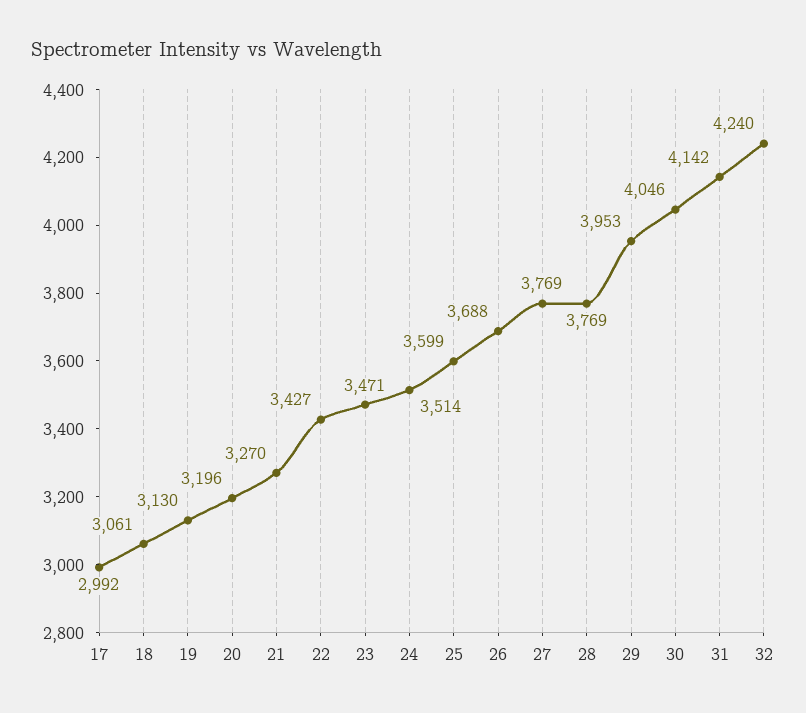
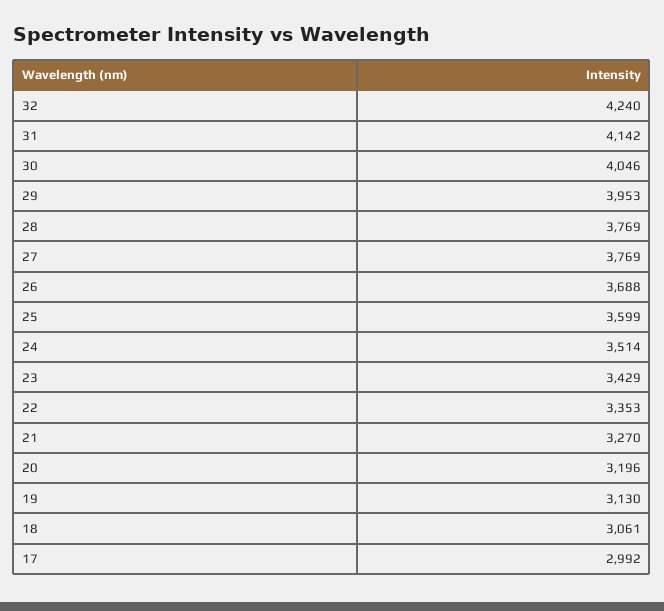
22: 3427 -> 3353
23: 3471 -> 3429

